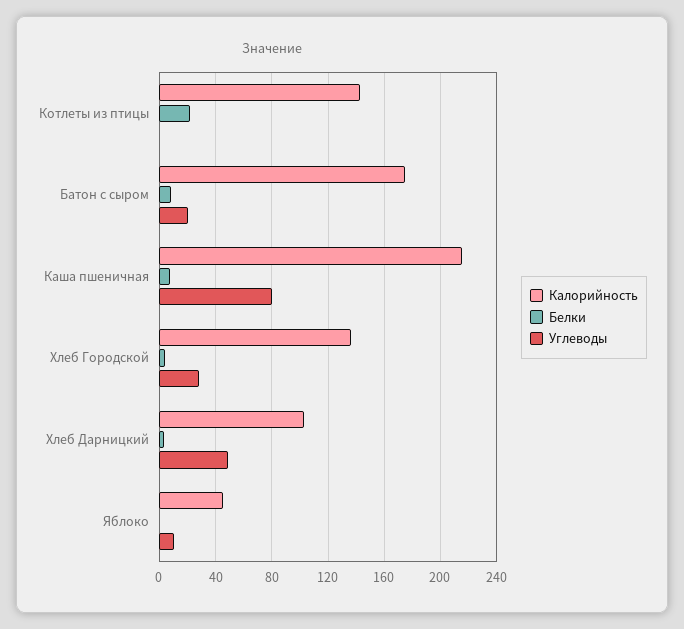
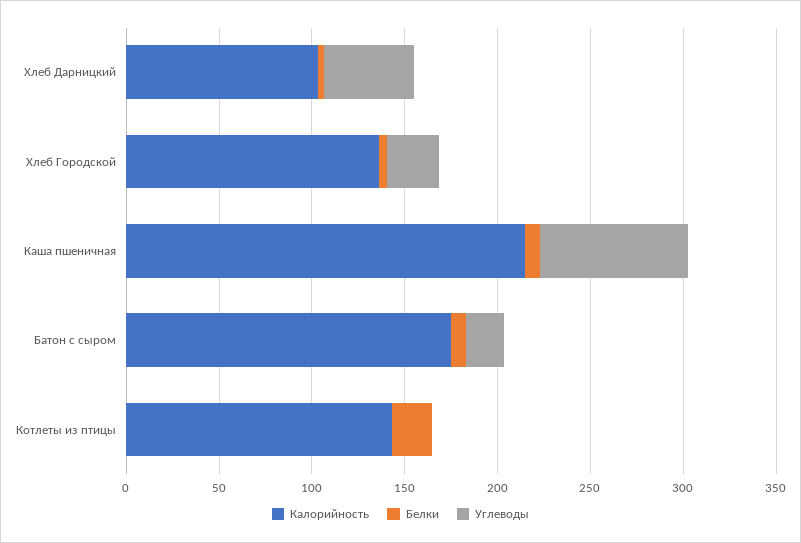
Калорийность, Яблоко: 45 -> none
Белки, Яблоко: 0 -> none
Углеводы, Яблоко: 10 -> none

